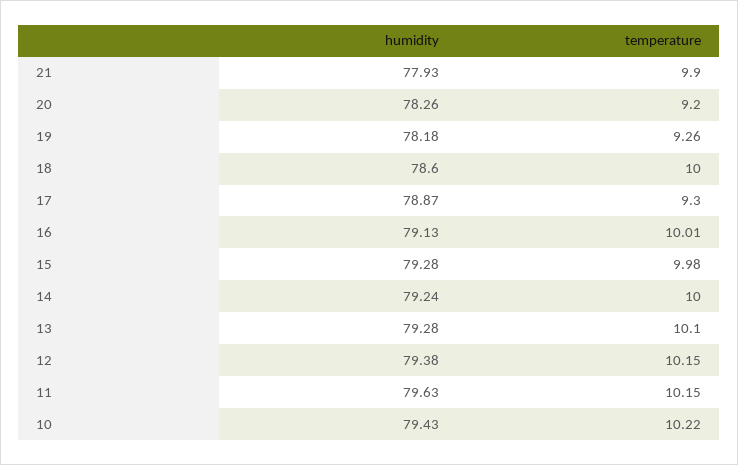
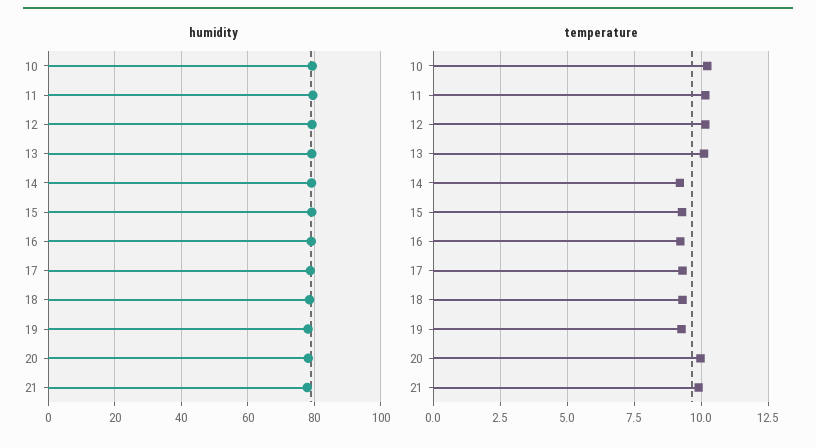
temperature, 20: 9.2 -> 10
temperature, 18: 10 -> 9.25
temperature, 16: 10.01 -> 9.25
temperature, 15: 9.98 -> 9.25
temperature, 14: 10 -> 9.25

